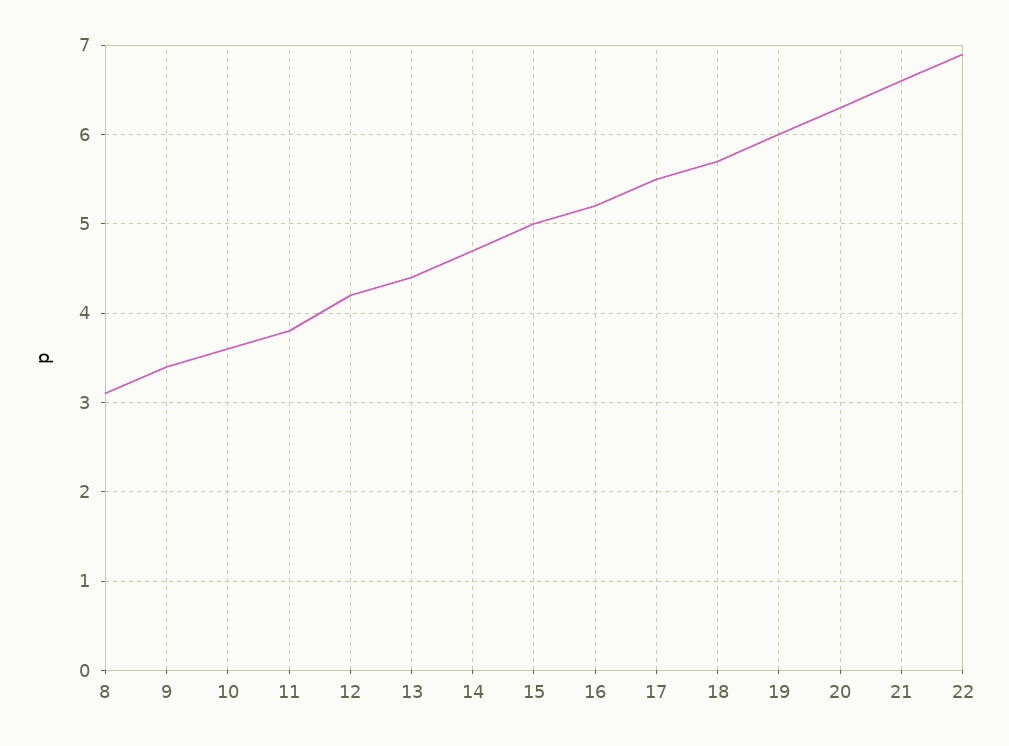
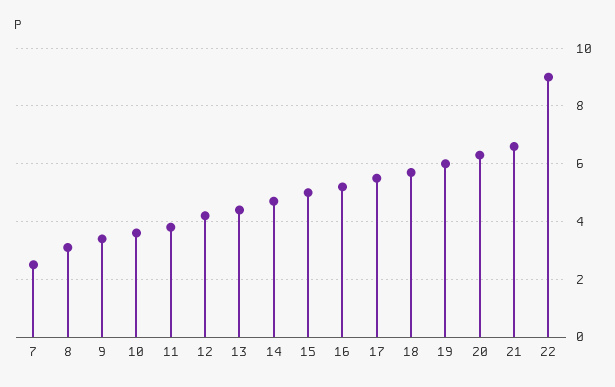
22: 6.9 -> 9
7: none -> 2.5

